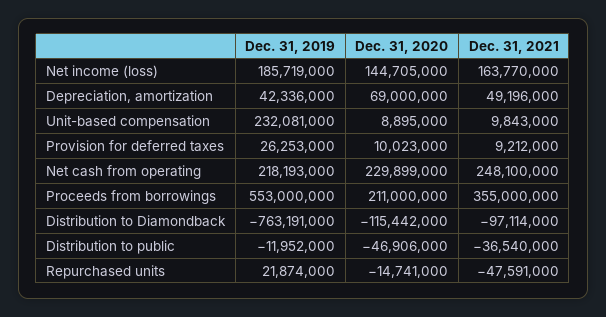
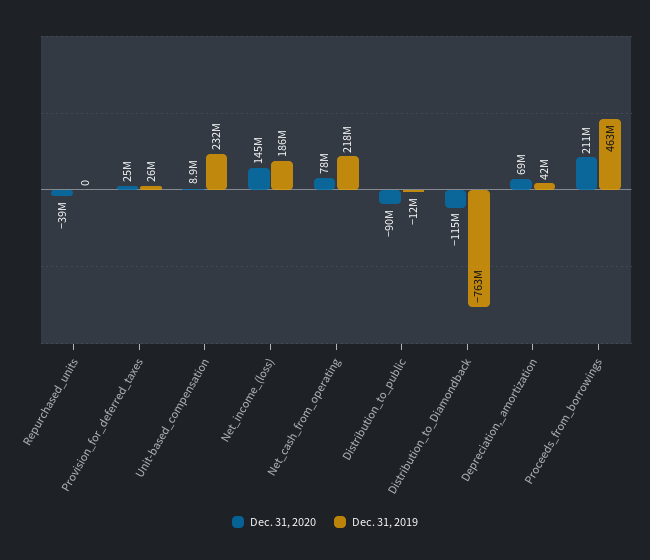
Dec. 31, 2021, Net income (loss): 163770000 -> none
Dec. 31, 2021, Depreciation, amortization: 49196000 -> none
Dec. 31, 2021, Unit-based compensation: 9843000 -> none
Dec. 31, 2020, Provision for deferred taxes: 10023000 -> 25000000
Dec. 31, 2021, Provision for deferred taxes: 9212000 -> none
Dec. 31, 2020, Net cash from operating: 229899000 -> 78000000
Dec. 31, 2021, Net cash from operating: 248100000 -> none
Dec. 31, 2019, Proceeds from borrowings: 553000000 -> 463000000
Dec. 31, 2021, Proceeds from borrowings: 355000000 -> none
Dec. 31, 2021, Distribution to Diamondback: -97114000 -> none
Dec. 31, 2020, Distribution to public: -46906000 -> -90000000
Dec. 31, 2021, Distribution to public: -36540000 -> none
Dec. 31, 2019, Repurchased units: 21874000 -> 0
Dec. 31, 2020, Repurchased units: -14741000 -> -39000000
Dec. 31, 2021, Repurchased units: -47591000 -> none

